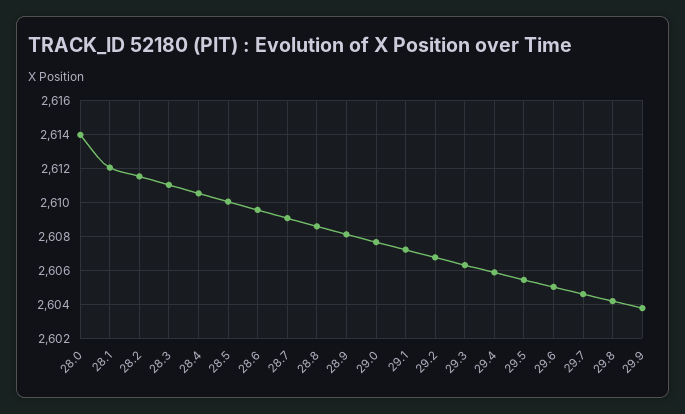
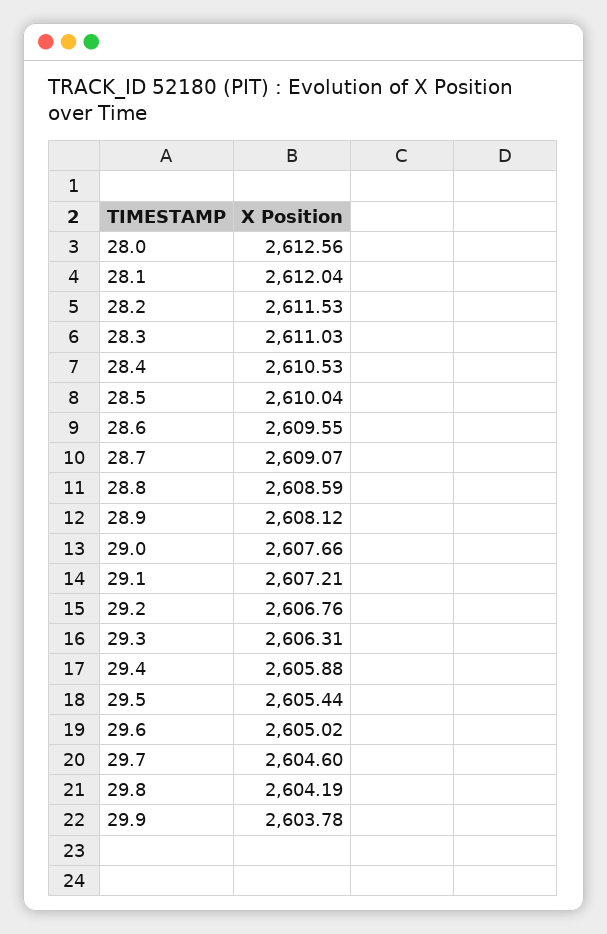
28.0: 2614 -> 2612.56

